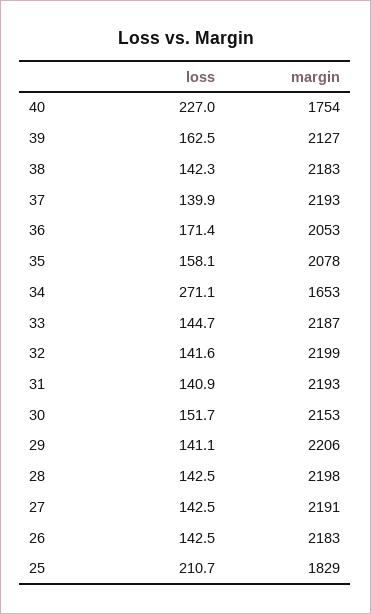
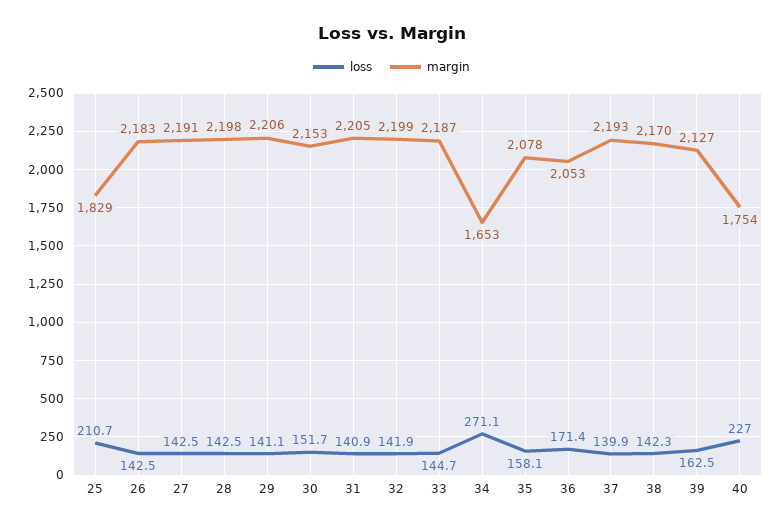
margin, 38: 2183 -> 2170
loss, 32: 141.6 -> 141.9
margin, 31: 2193 -> 2205

